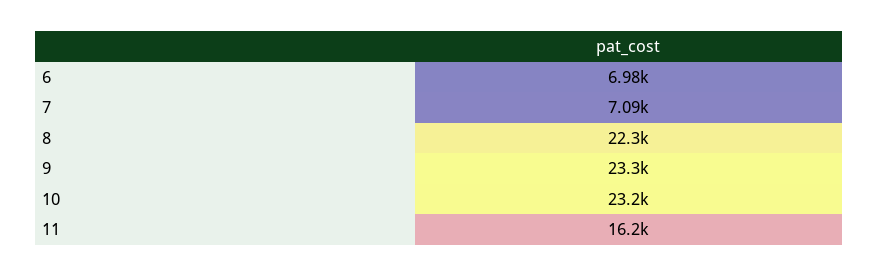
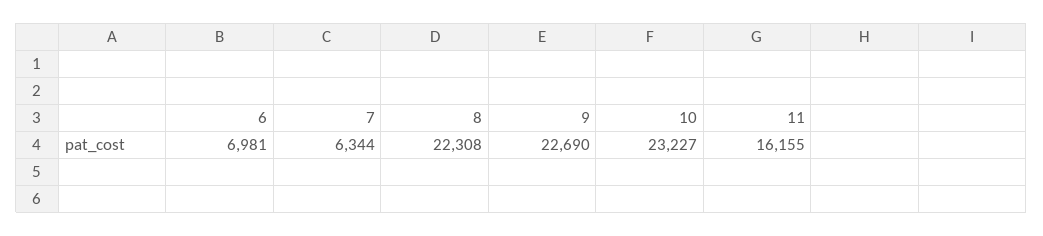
7: 7090 -> 6344
9: 23300 -> 22690

